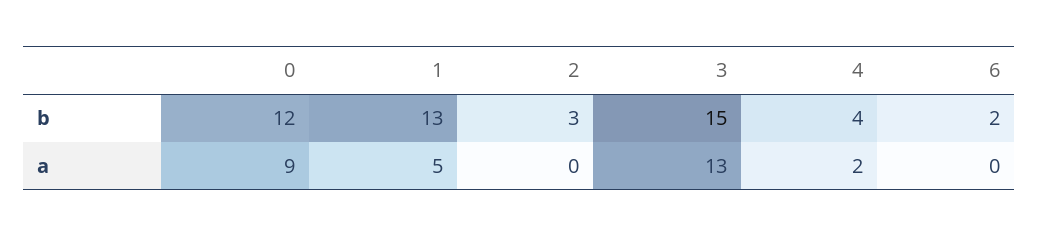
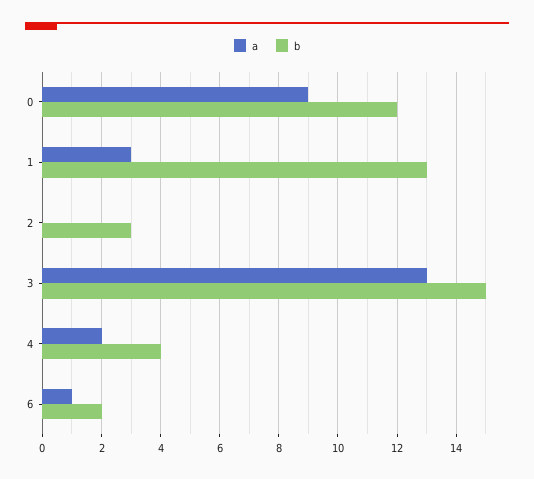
a, 1: 5 -> 3
a, 6: 0 -> 1

